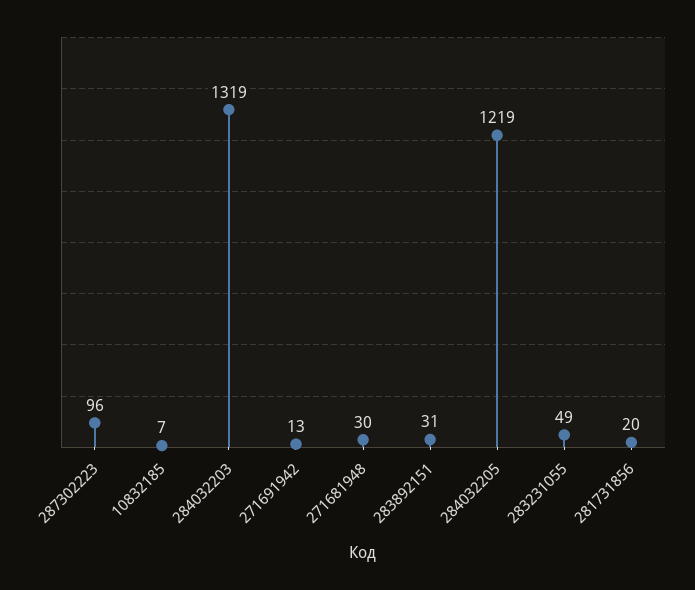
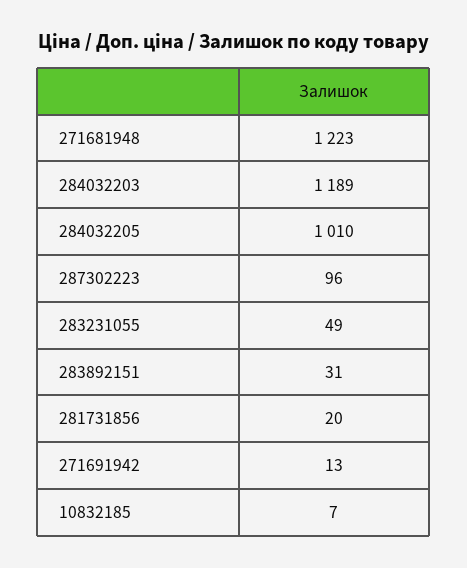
284032203: 1319 -> 1189
271681948: 30 -> 1223
284032205: 1219 -> 1010

